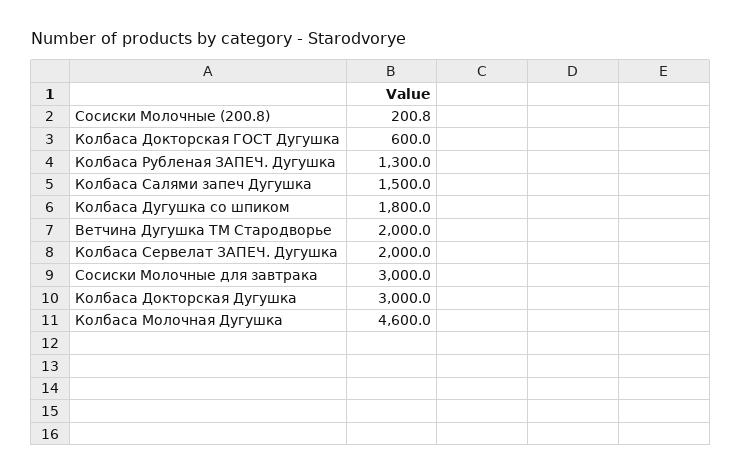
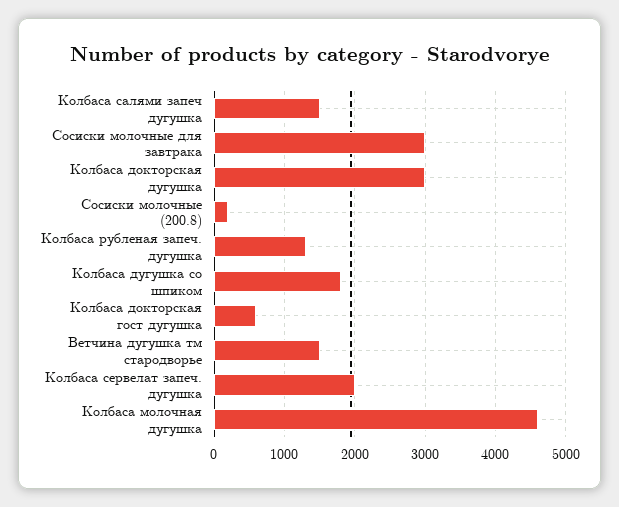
Ветчина Дугушка ТМ Стародворье: 2000 -> 1500

